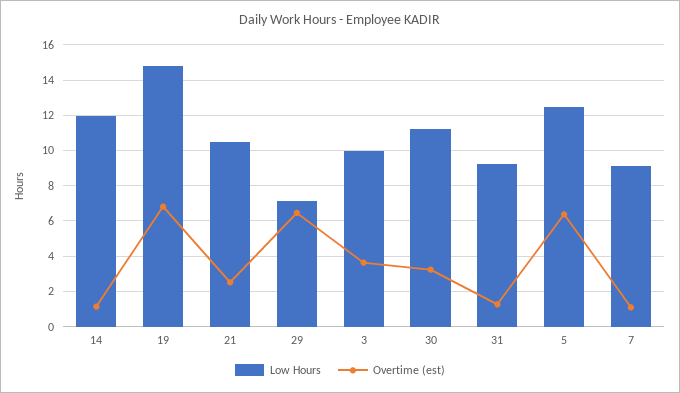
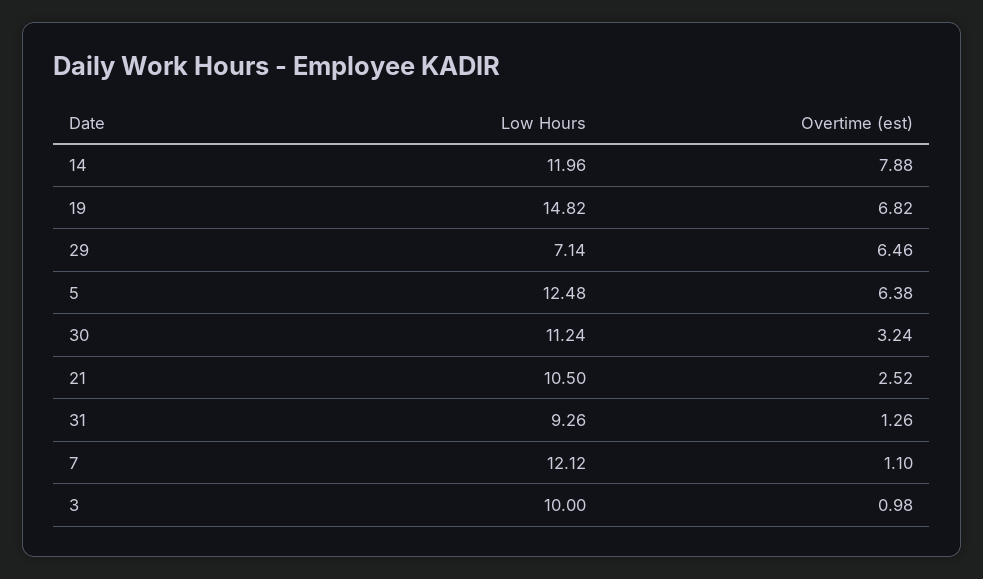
Overtime (est), 14: 1 -> 7.88
Overtime (est), 3: 3.5 -> 0.98
Low Hours, 7: 9 -> 12.12

